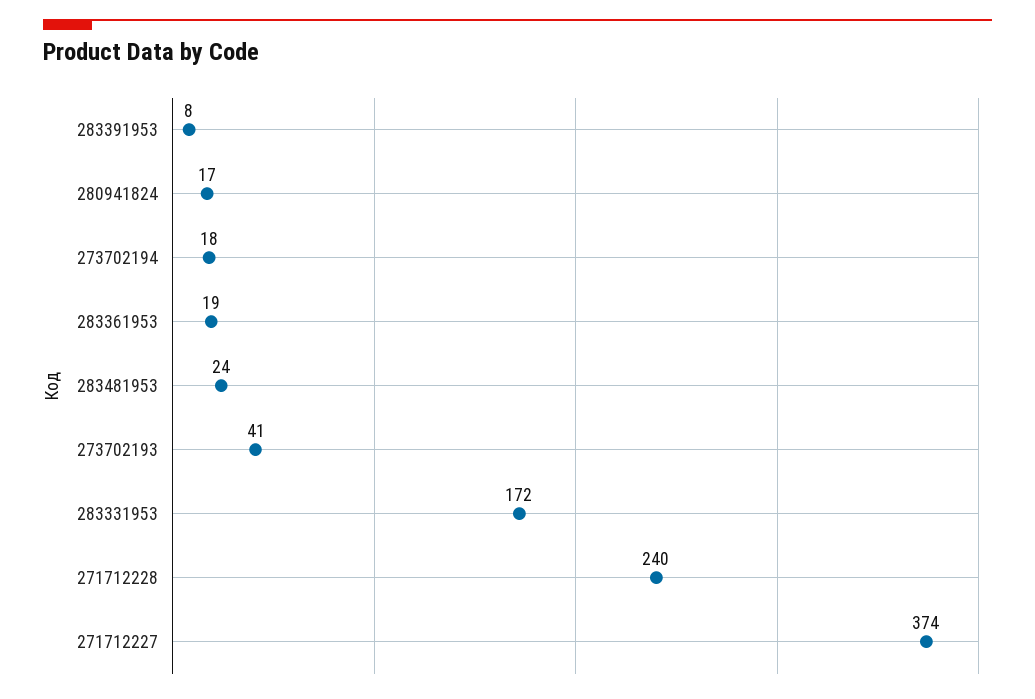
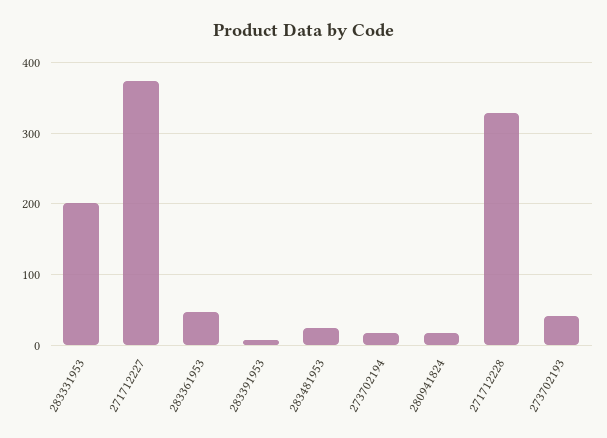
283361953: 19 -> 50
283331953: 172 -> 200
271712228: 240 -> 330

